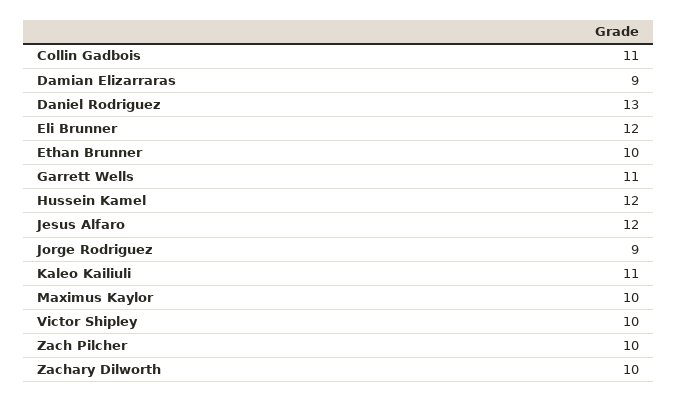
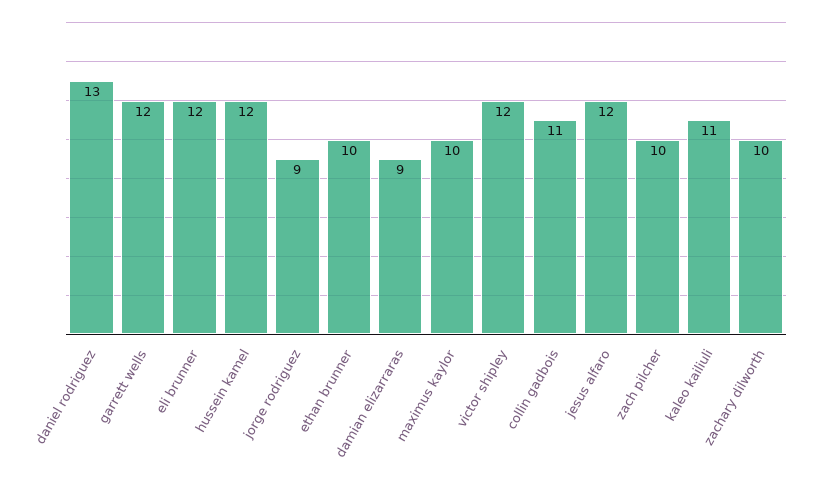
Garrett Wells: 11 -> 12
Victor Shipley: 10 -> 12

